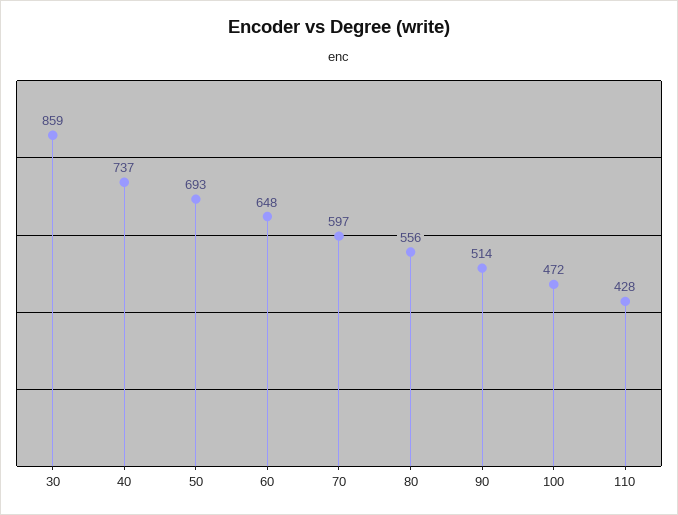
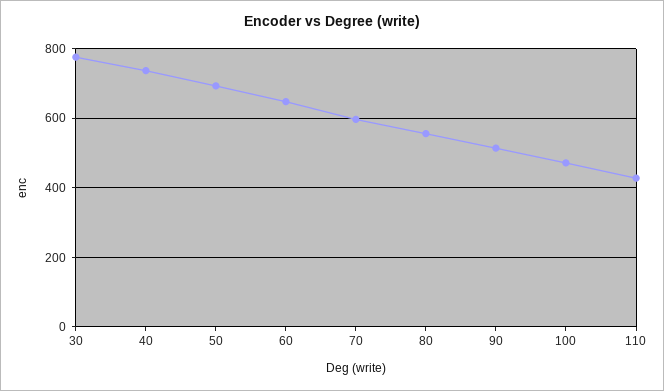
30: 859 -> 780

